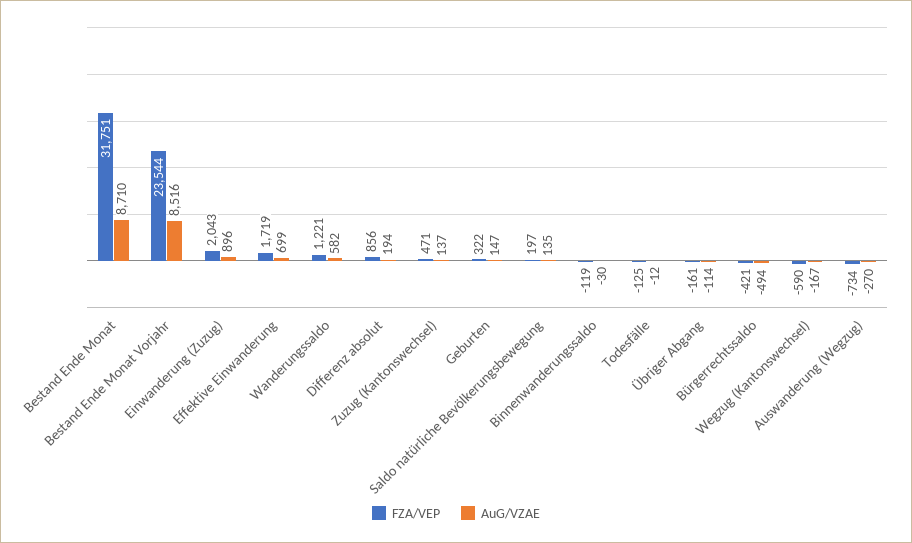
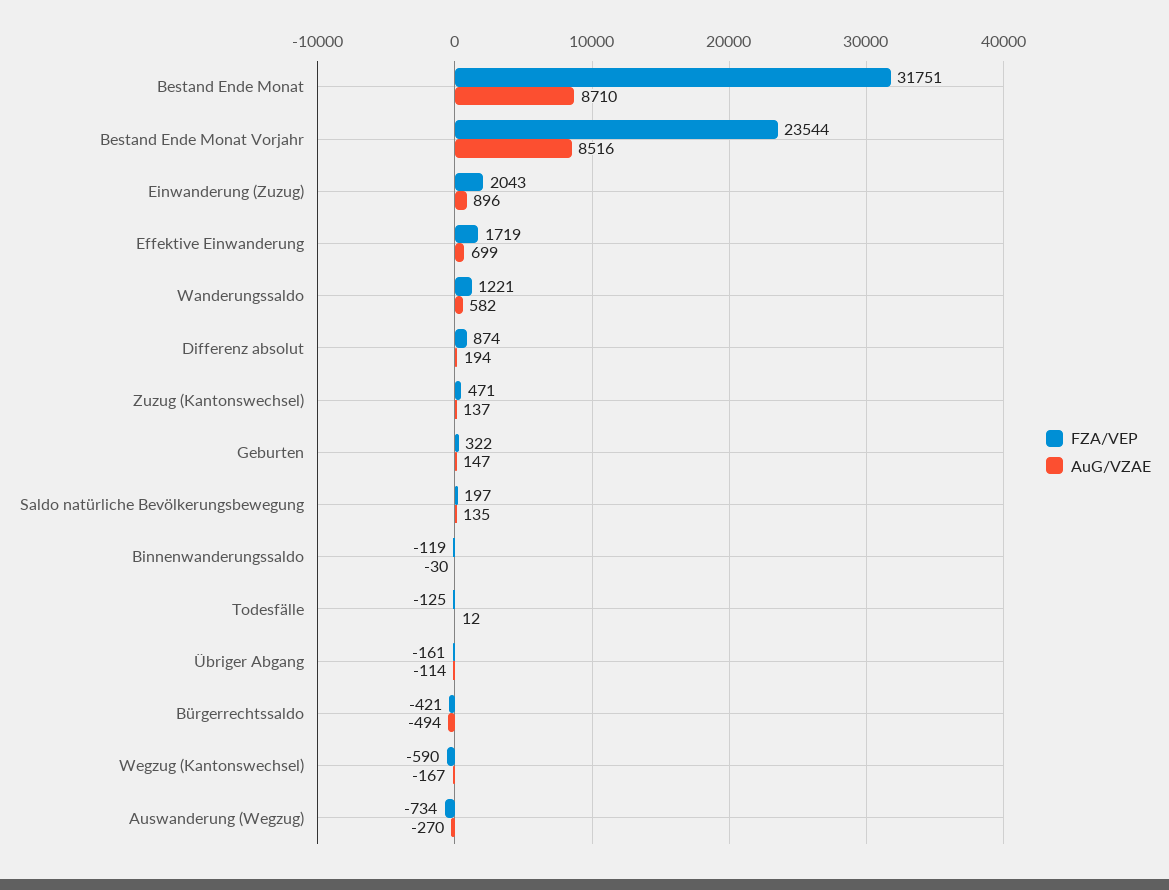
FZA/VEP, Differenz absolut: 856 -> 874
AuG/VZAE, Todesfälle: -12 -> 12

